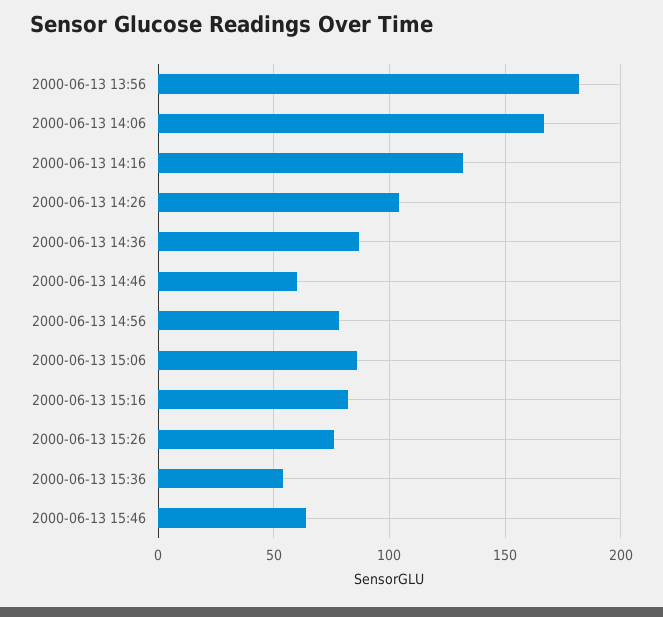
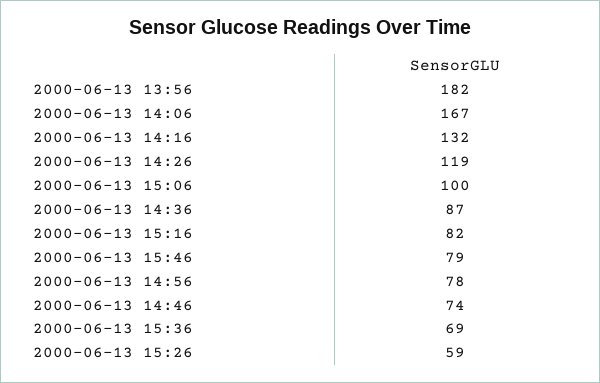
2000-06-13 14:26: 105 -> 119
2000-06-13 14:46: 60 -> 74
2000-06-13 15:06: 85 -> 100
2000-06-13 15:26: 75 -> 59
2000-06-13 15:36: 55 -> 69
2000-06-13 15:46: 65 -> 79

